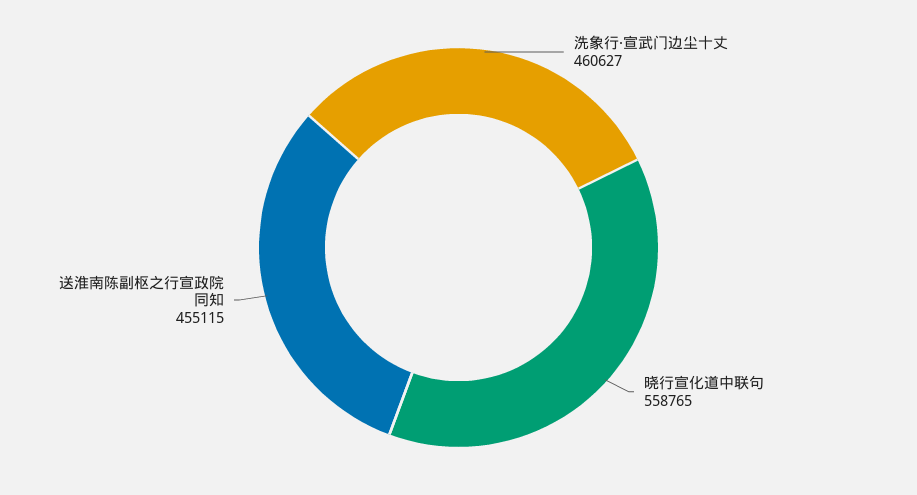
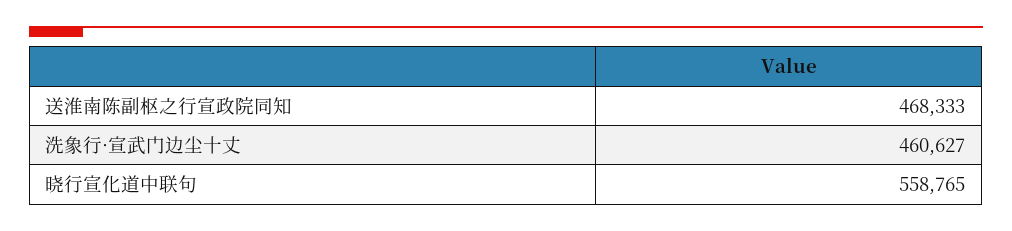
送淮南陈副枢之行宣政院同知: 455115 -> 468333

